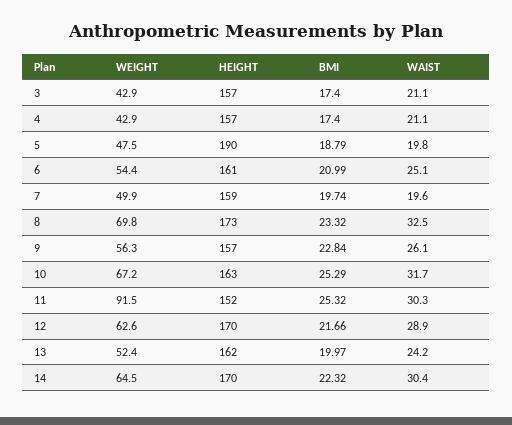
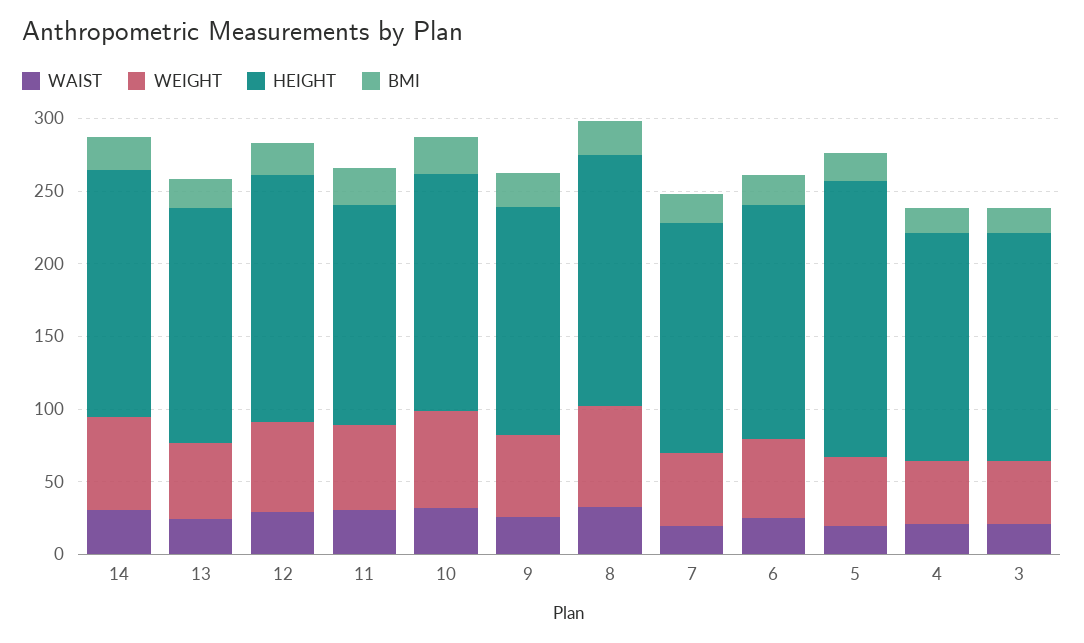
WEIGHT, 11: 91.5 -> 60

